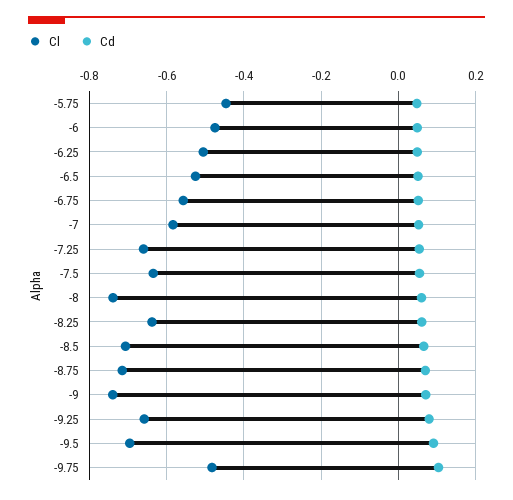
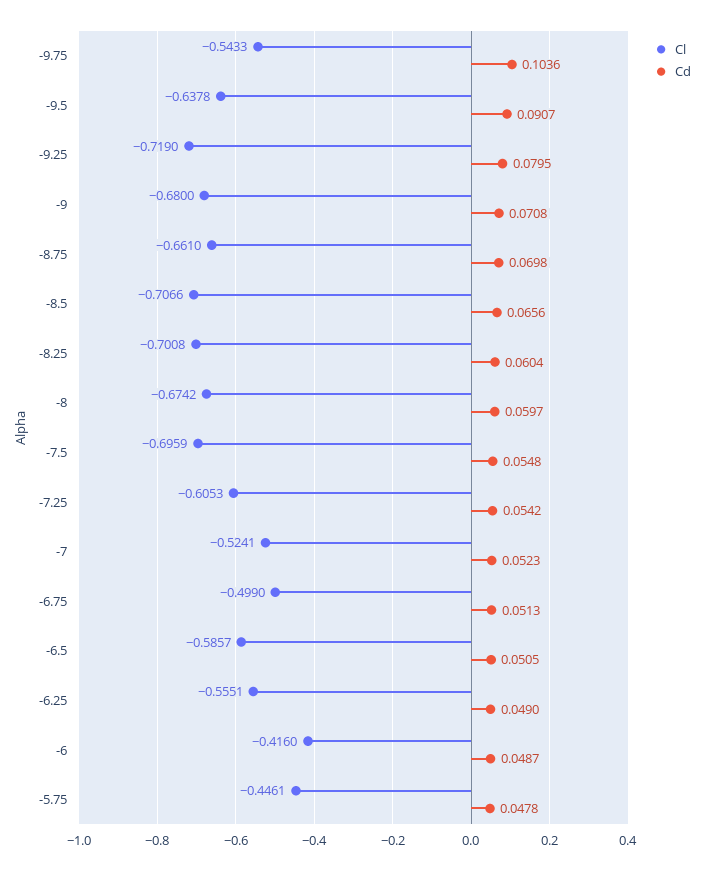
Cl, -6: -0.48 -> -0.416
Cl, -6.25: -0.5 -> -0.5551
Cl, -6.5: -0.52 -> -0.5857
Cl, -6.75: -0.56 -> -0.499
Cl, -7: -0.58 -> -0.5241
Cl, -7.25: -0.66 -> -0.6053
Cl, -7.5: -0.64 -> -0.6959
Cl, -8: -0.74 -> -0.6742
Cl, -8.25: -0.64 -> -0.7008
Cl, -8.75: -0.72 -> -0.661
Cl, -9: -0.74 -> -0.68
Cl, -9.25: -0.66 -> -0.719
Cl, -9.5: -0.7 -> -0.6378
Cl, -9.75: -0.48 -> -0.5433

